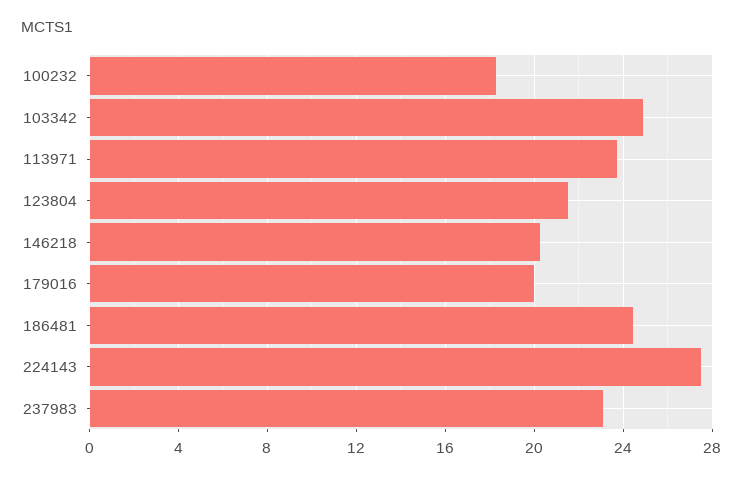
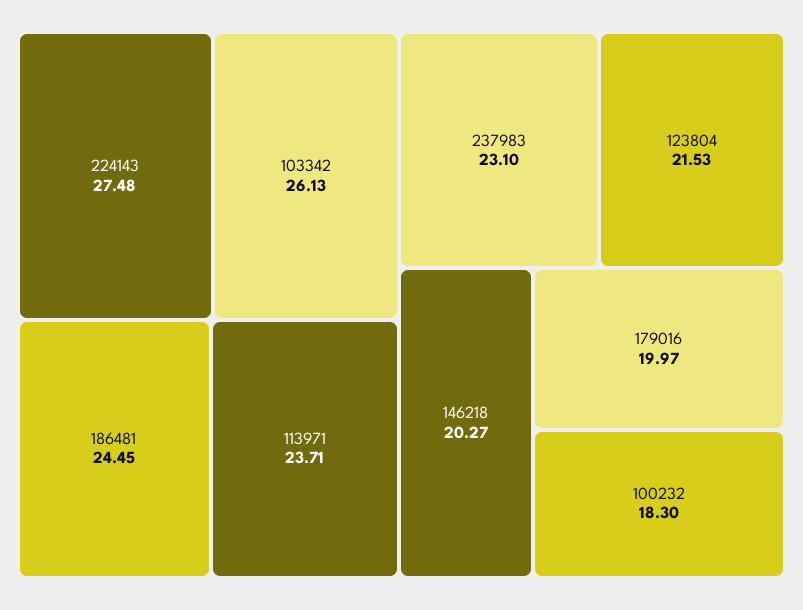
103342: 25 -> 26.13

